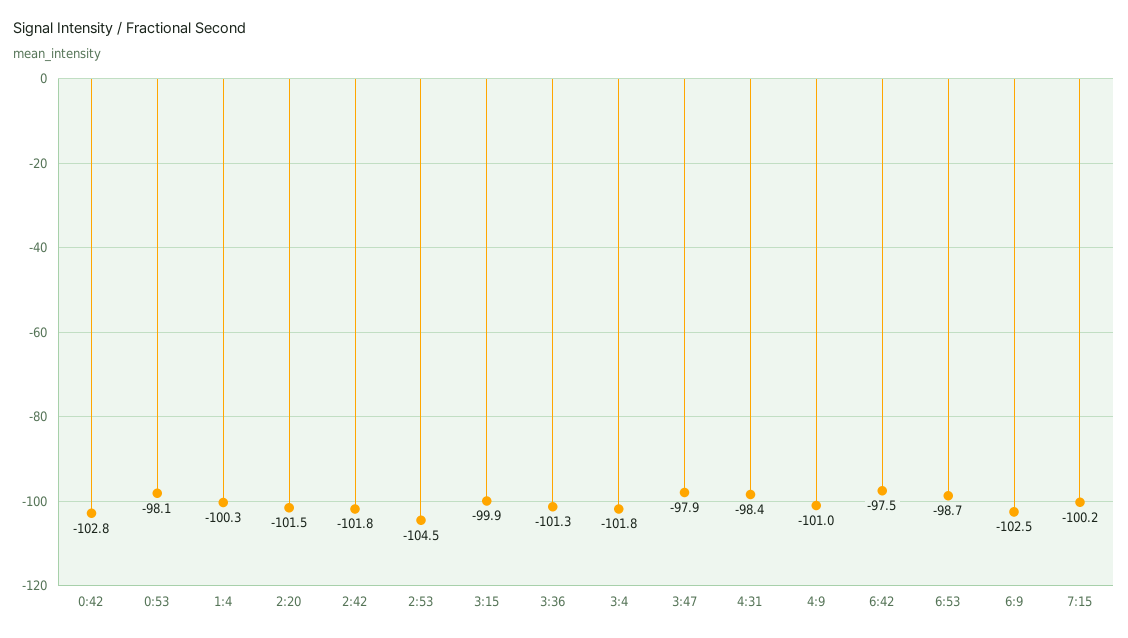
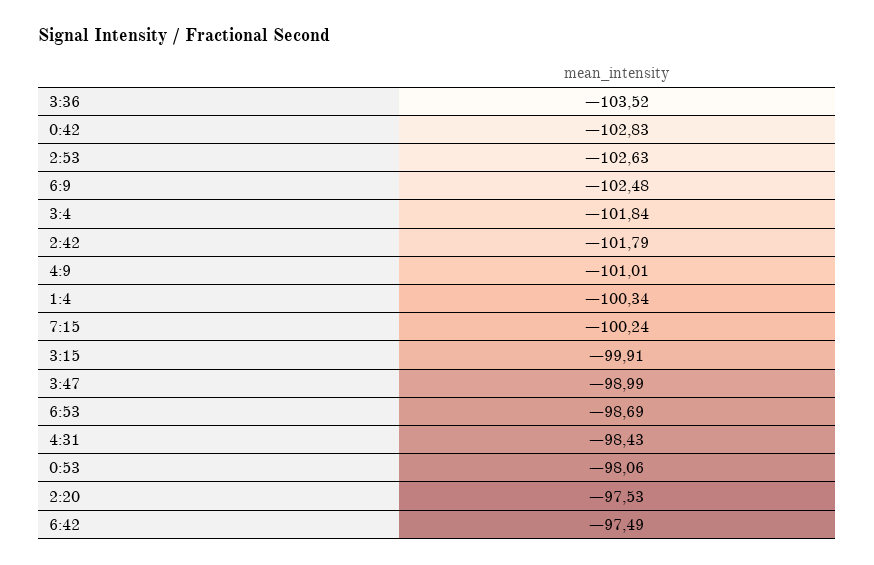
2:20: -101.5 -> -97.53
2:53: -104.5 -> -102.63
3:36: -101.3 -> -103.52
3:47: -97.9 -> -98.99

